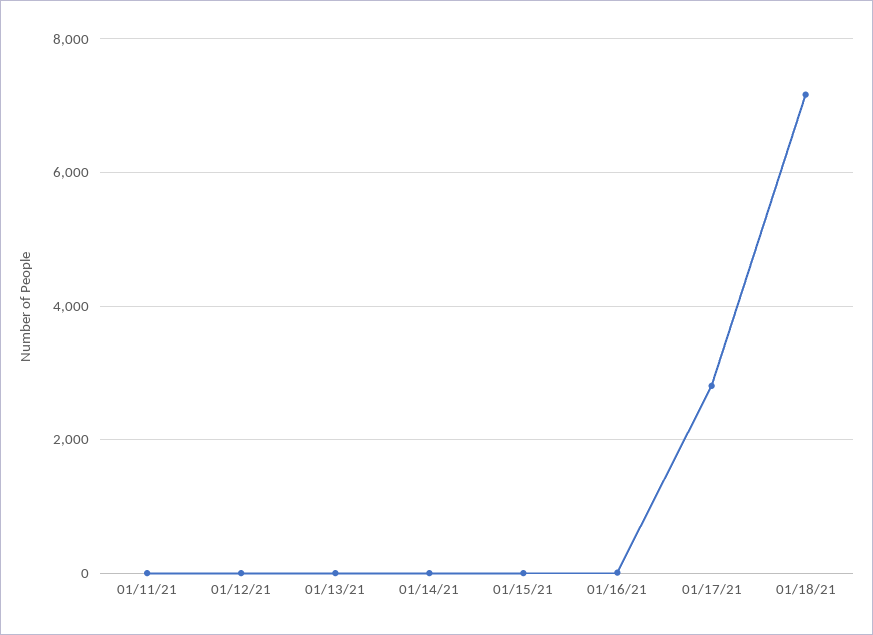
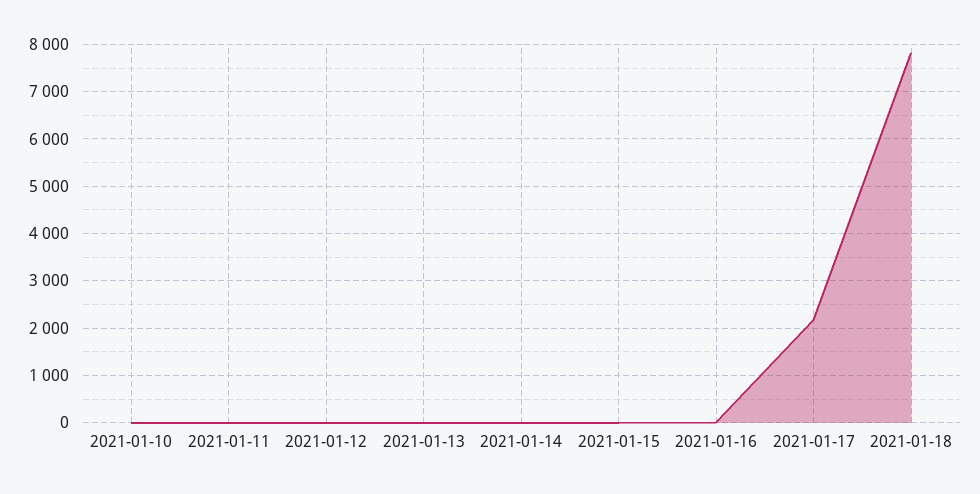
01/17/21: 2800 -> 2200
01/18/21: 7200 -> 7800
2021-01-10: none -> 0

